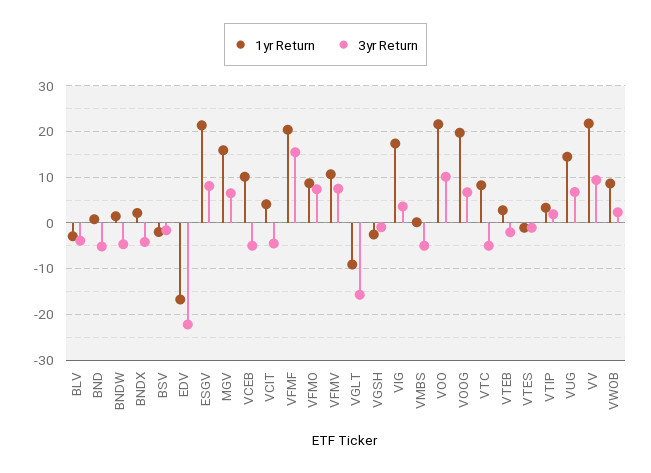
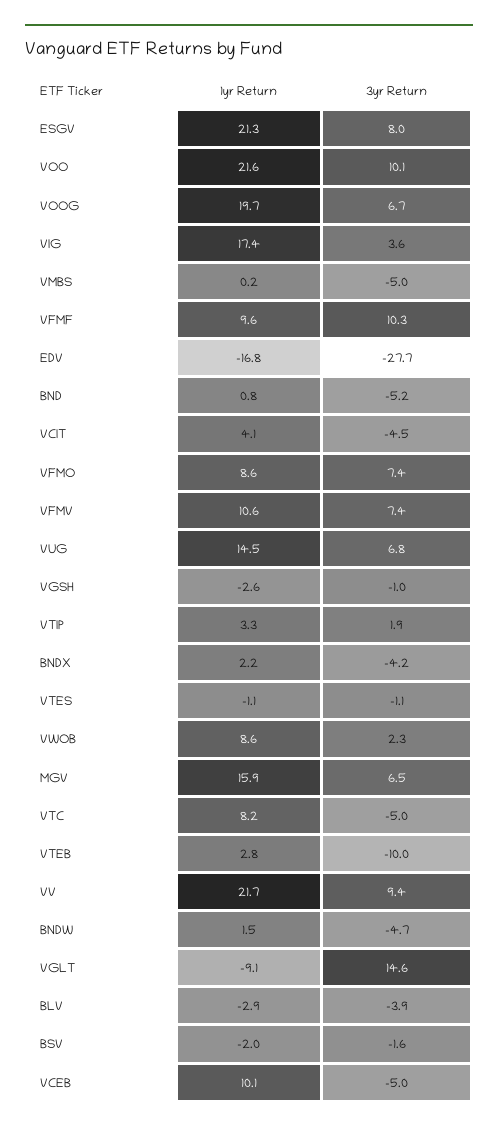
3yr Return, EDV: -22 -> -27.7
1yr Return, VFMF: 20 -> 9.6
3yr Return, VFMF: 16 -> 10.3
3yr Return, VGLT: -16 -> 14.6
3yr Return, VTEB: -2 -> -10

